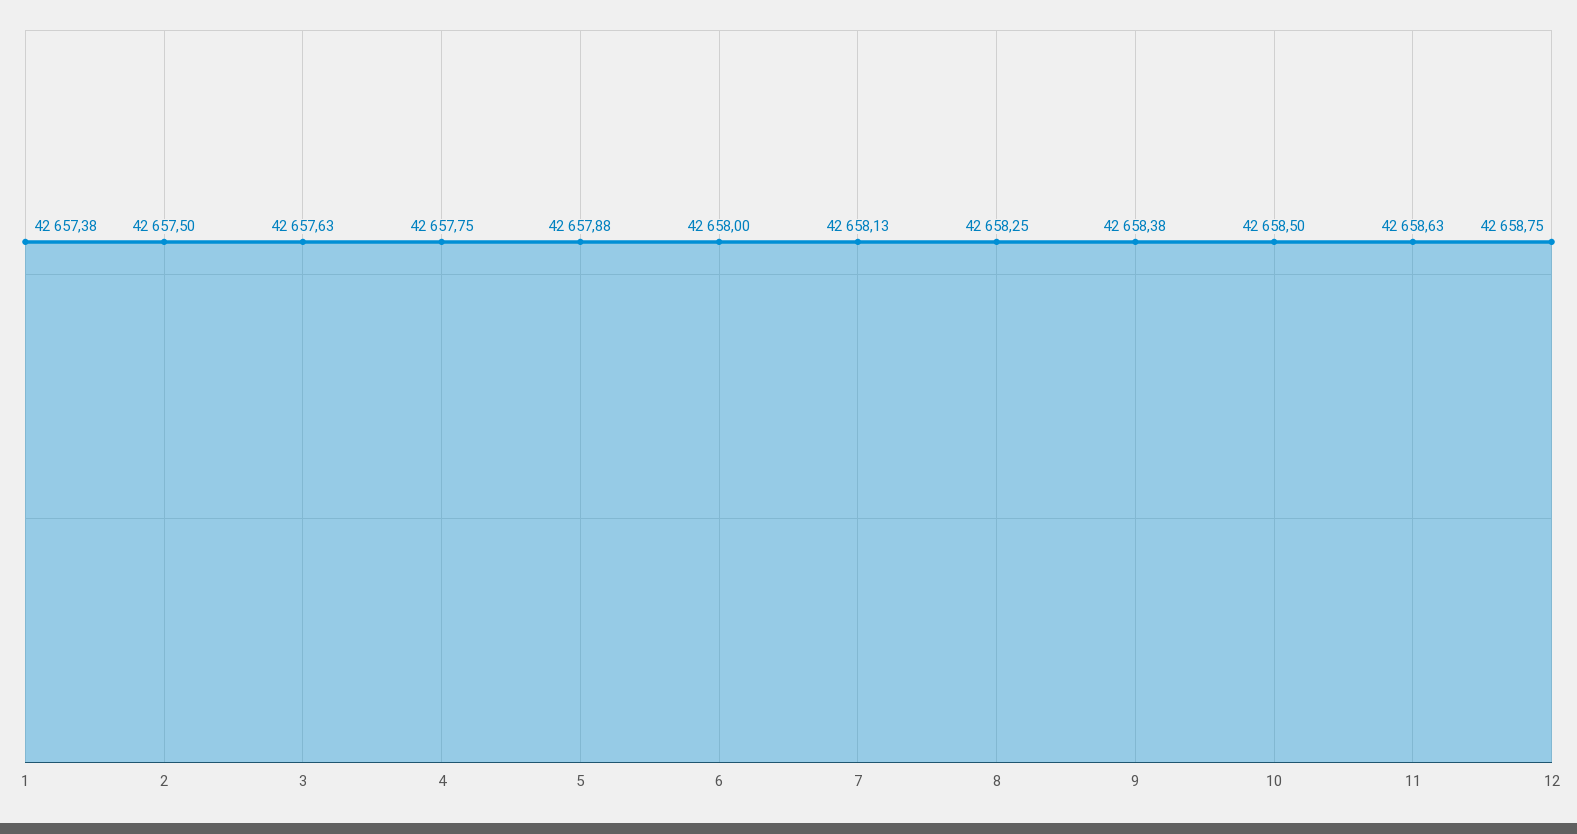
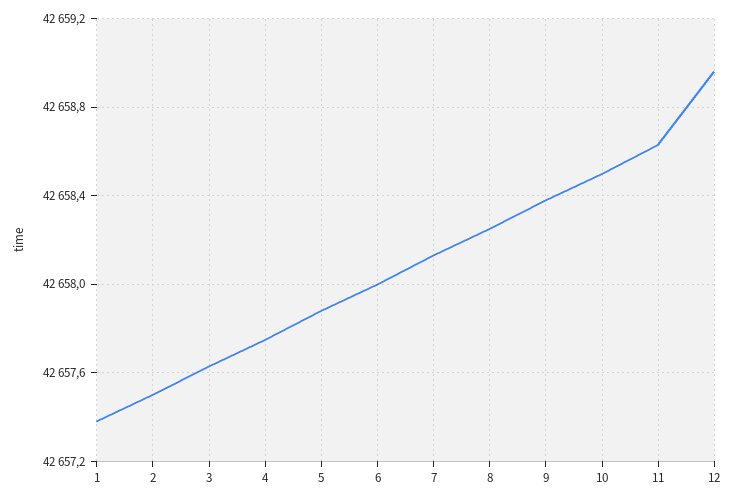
12: 42658.75 -> 42658.95

